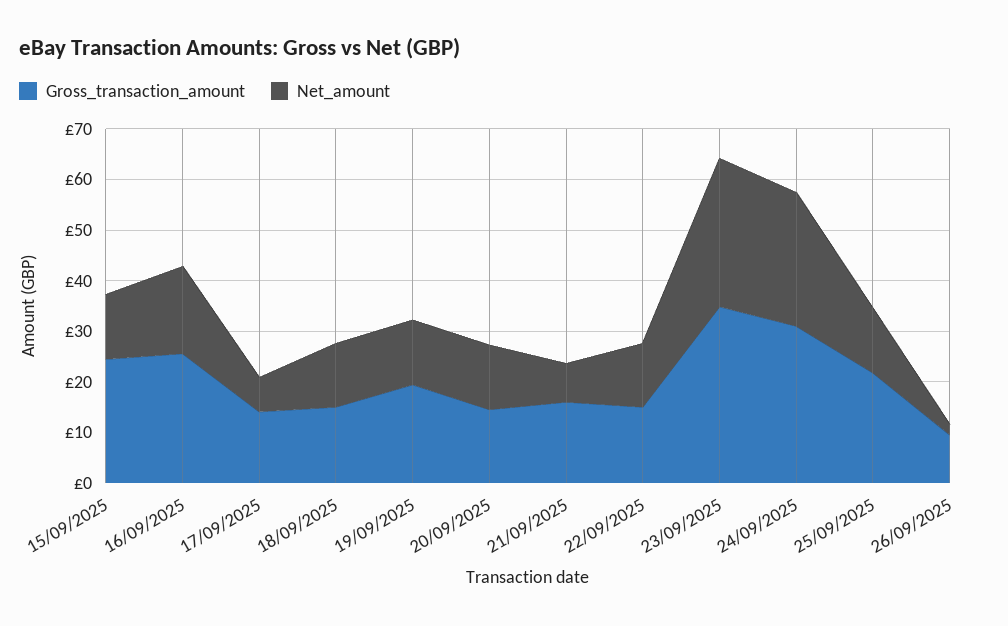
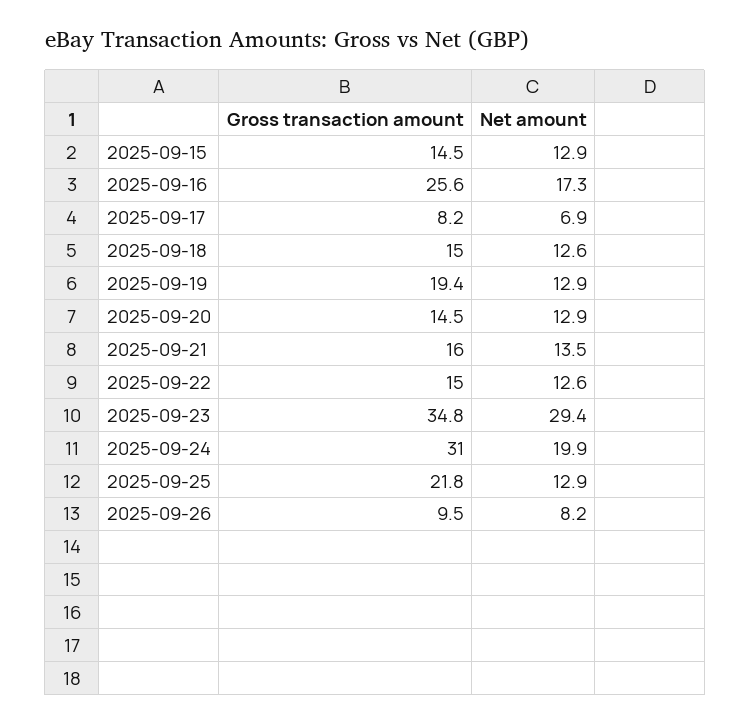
Gross_transaction_amount, 15/09/2025: 24 -> 14.5
Gross_transaction_amount, 17/09/2025: 14 -> 8.2
Net_amount, 21/09/2025: 8 -> 13.5
Net_amount, 24/09/2025: 26 -> 19.9
Net_amount, 26/09/2025: 2 -> 8.2

